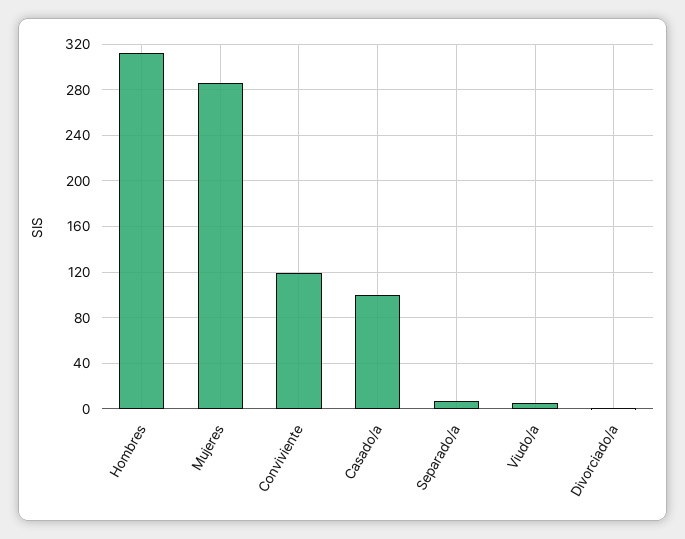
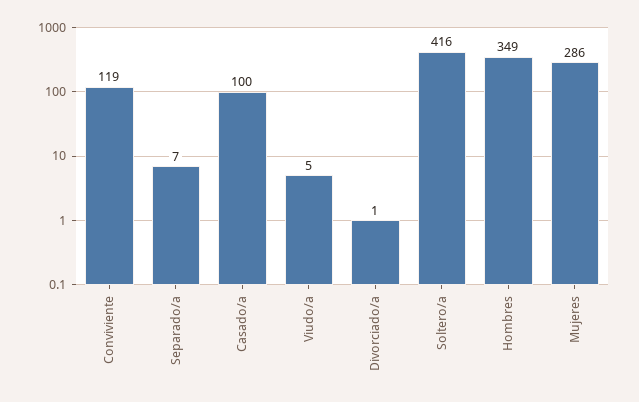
Hombres: 310 -> 349
Soltero/a: none -> 416

